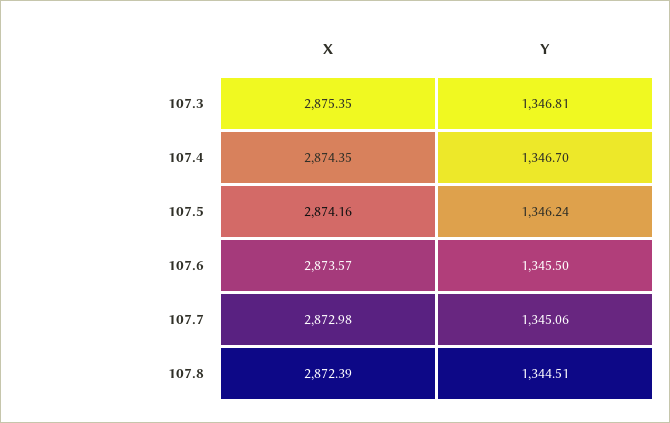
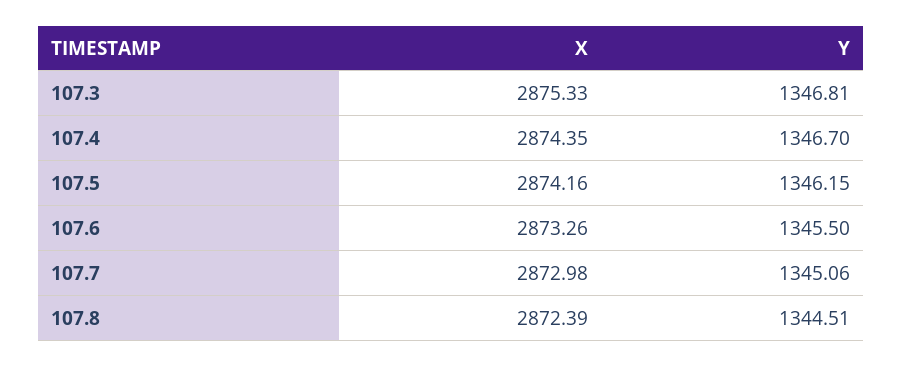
X, 107.3: 2875.35 -> 2875.33
Y, 107.5: 1346.24 -> 1346.15
X, 107.6: 2873.57 -> 2873.26

